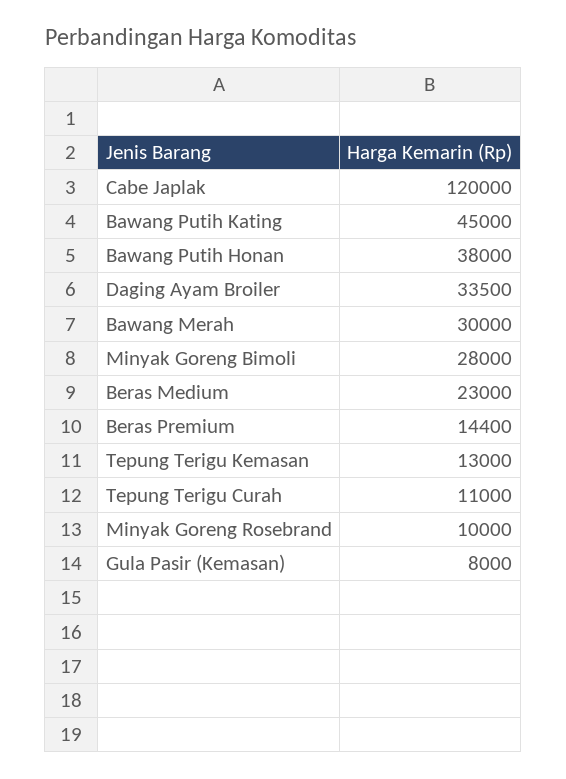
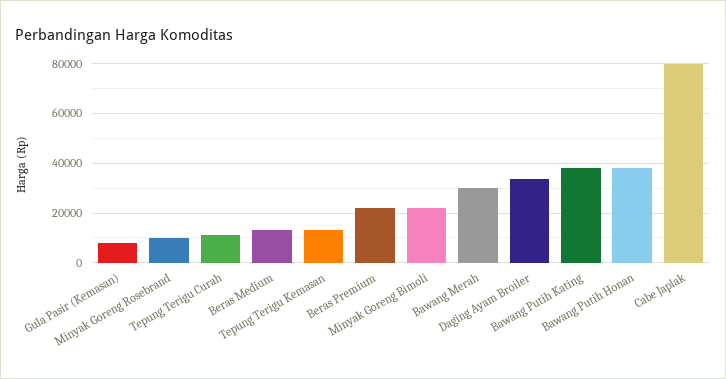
Cabe Japlak: 120000 -> 80000
Bawang Putih Kating: 45000 -> 37500
Minyak Goreng Bimoli: 28000 -> 22500
Beras Medium: 23000 -> 12500
Beras Premium: 14400 -> 22500

